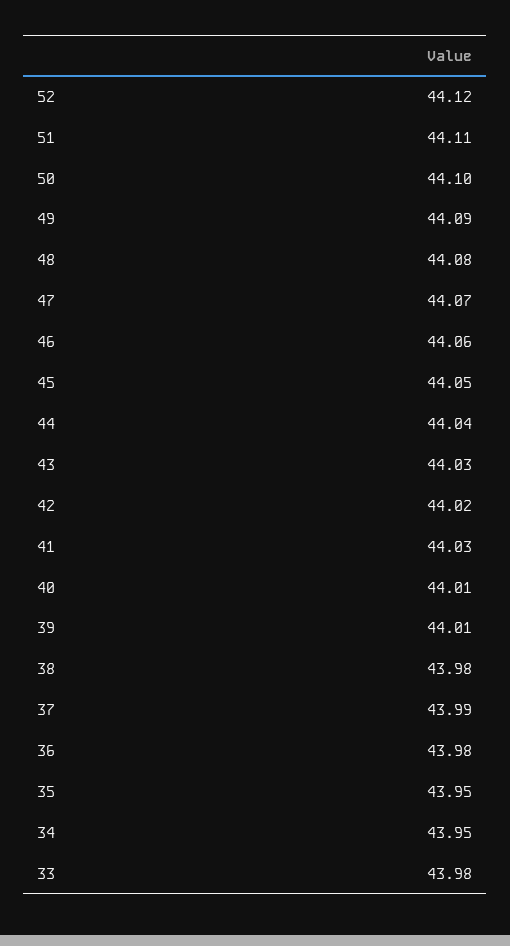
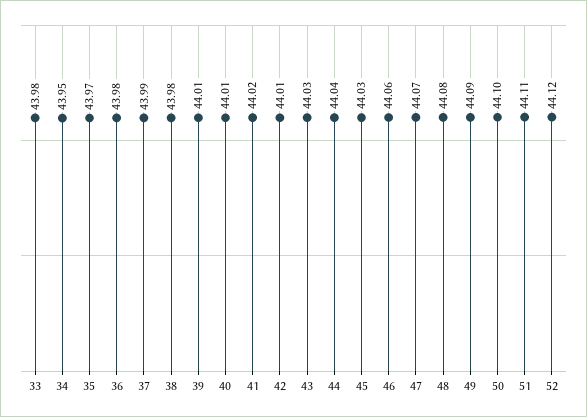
45: 44.05 -> 44.03
42: 44.02 -> 44.01
41: 44.03 -> 44.02
35: 43.95 -> 43.97

